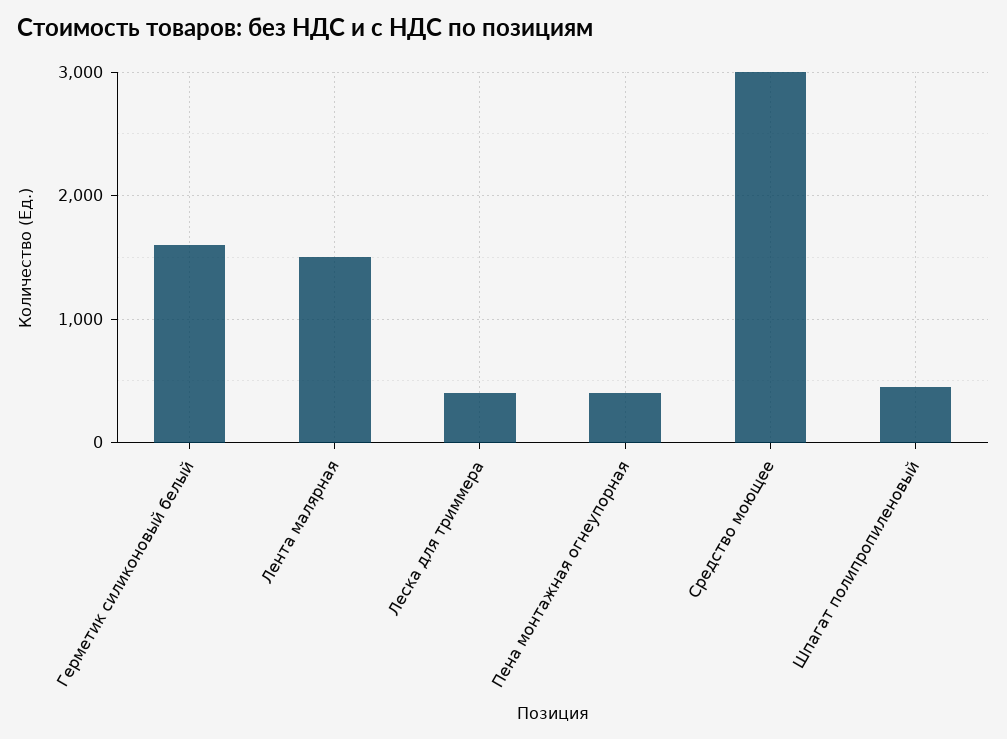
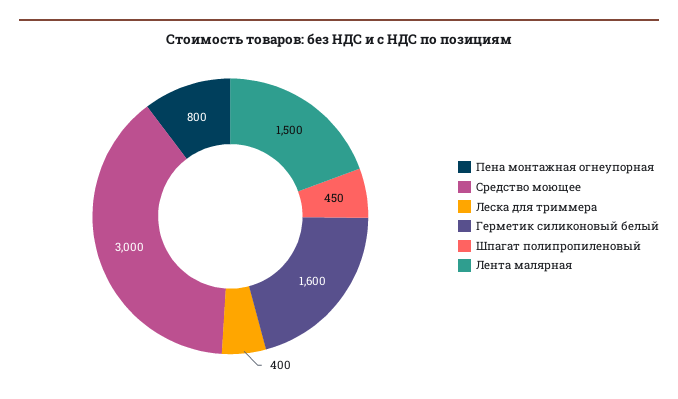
Пена монтажная огнеупорная: 400 -> 800

